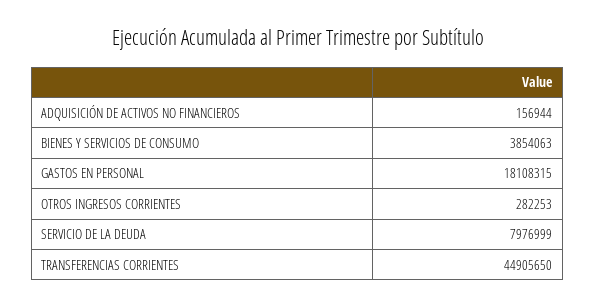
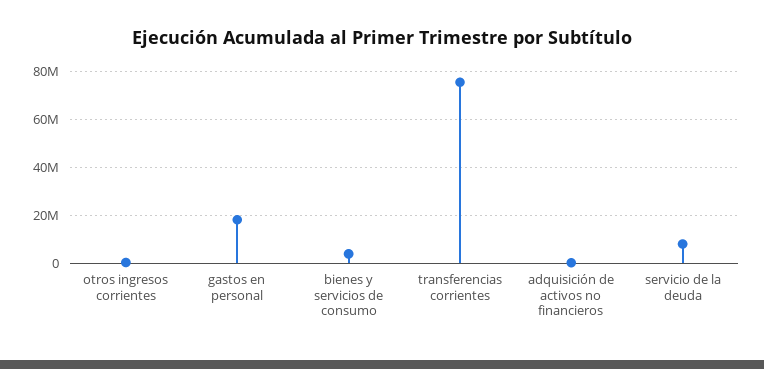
TRANSFERENCIAS CORRIENTES: 44905650 -> 75000000

